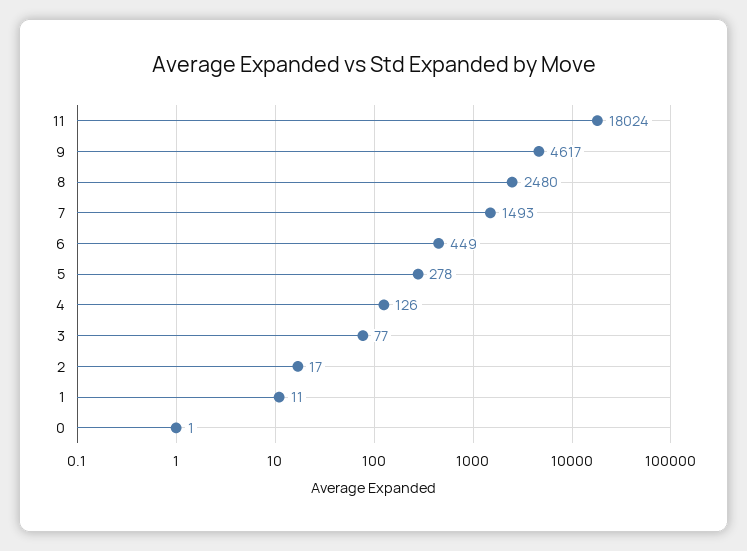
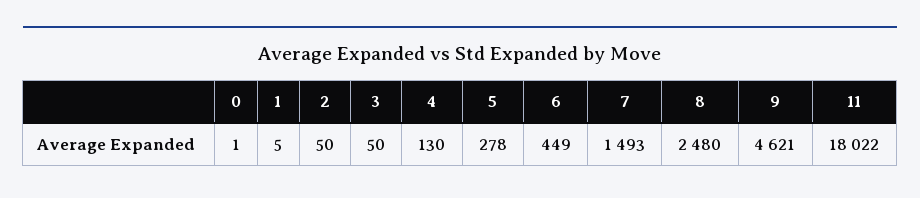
11: 18024 -> 18022
9: 4617 -> 4621
4: 126 -> 130
3: 77 -> 50
2: 17 -> 50
1: 11 -> 5

